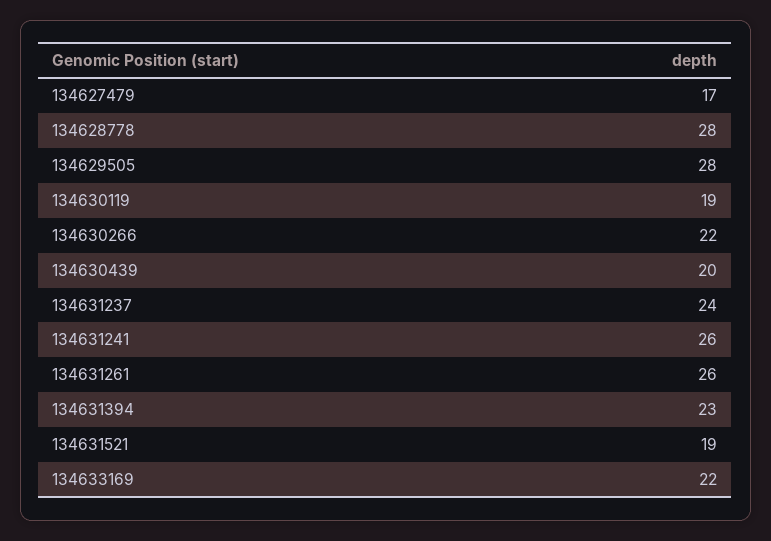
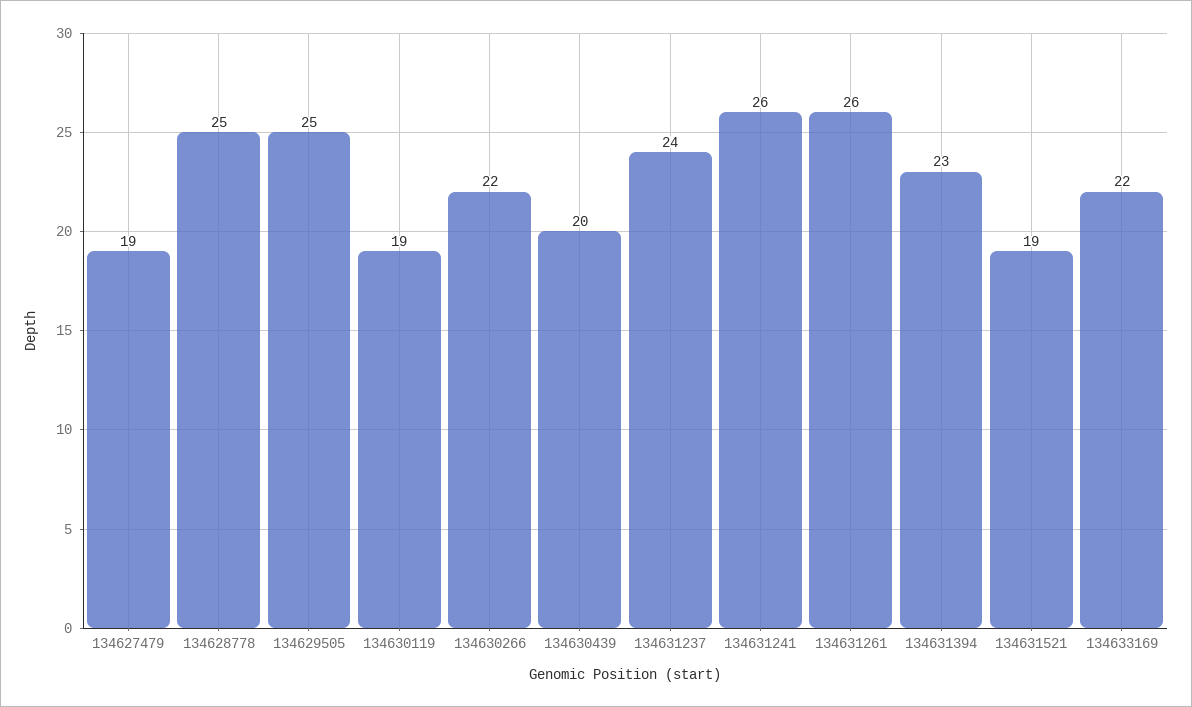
134627479: 17 -> 19
134628778: 28 -> 25
134629505: 28 -> 25

